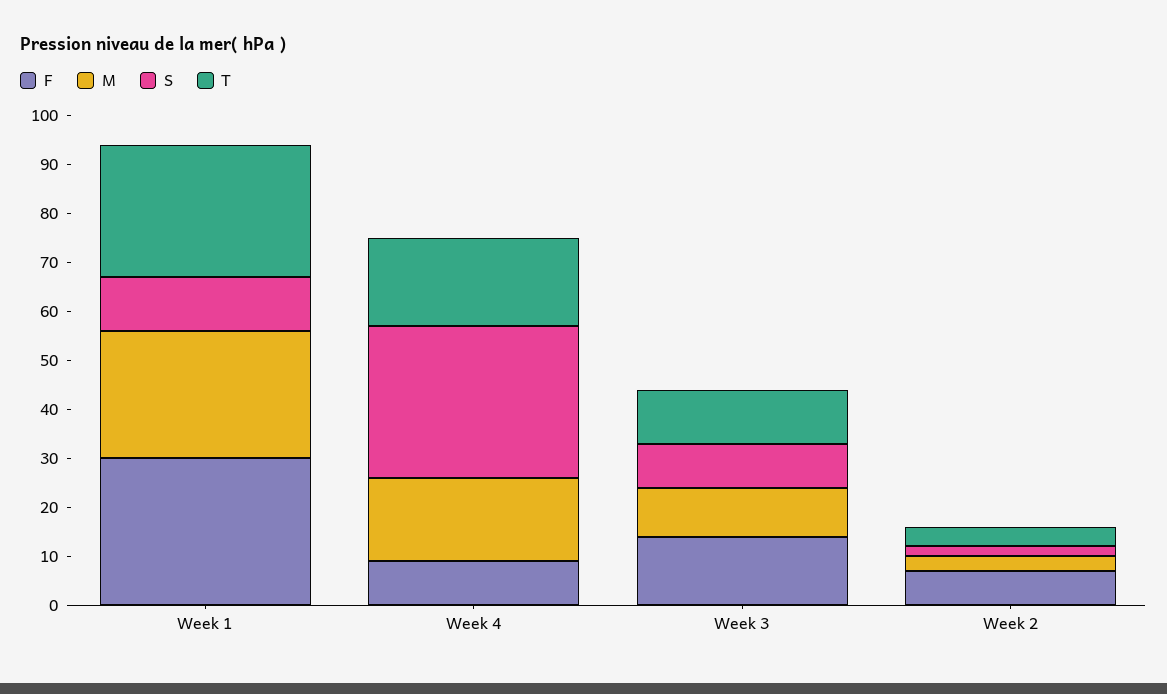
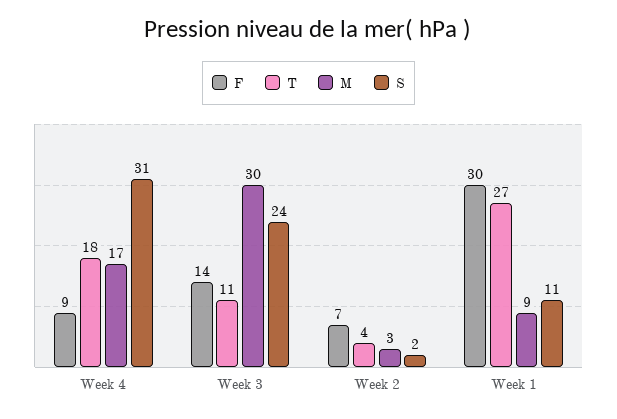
M, Week 1: 25 -> 9
M, Week 3: 10 -> 30
S, Week 3: 10 -> 24

